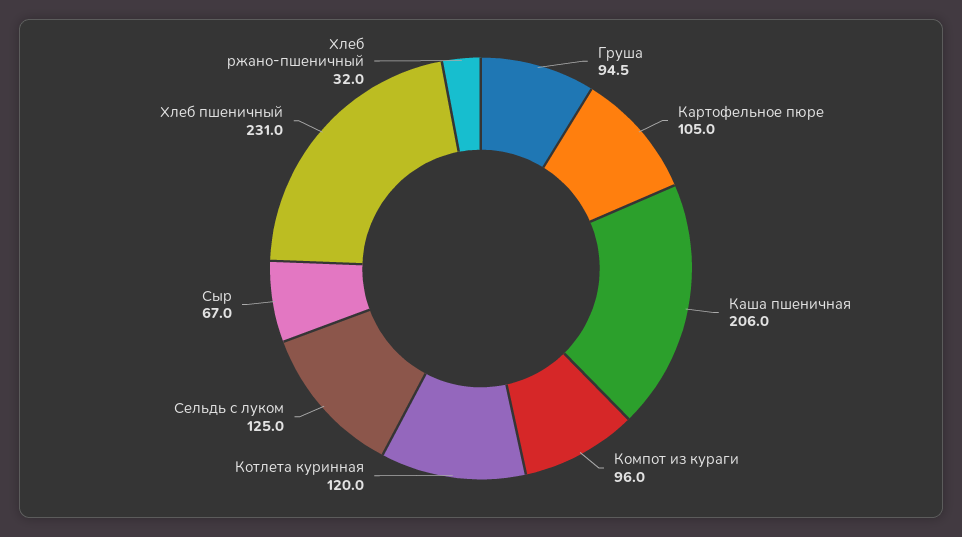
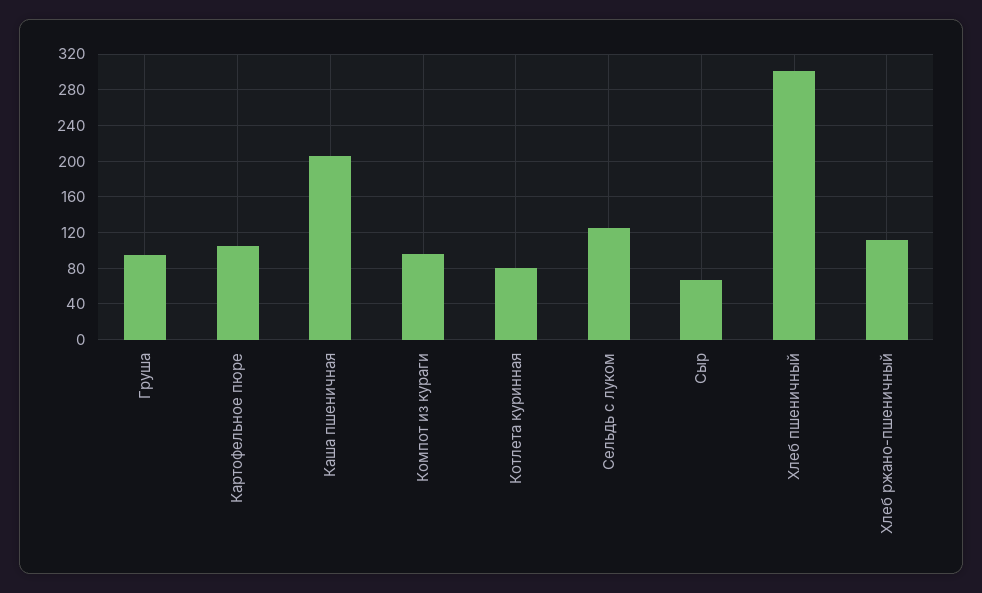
Котлета куринная: 120 -> 80
Хлеб пшеничный: 231 -> 300
Хлеб ржано-пшеничный: 32 -> 110

